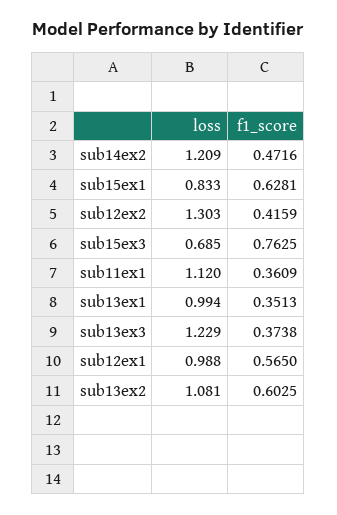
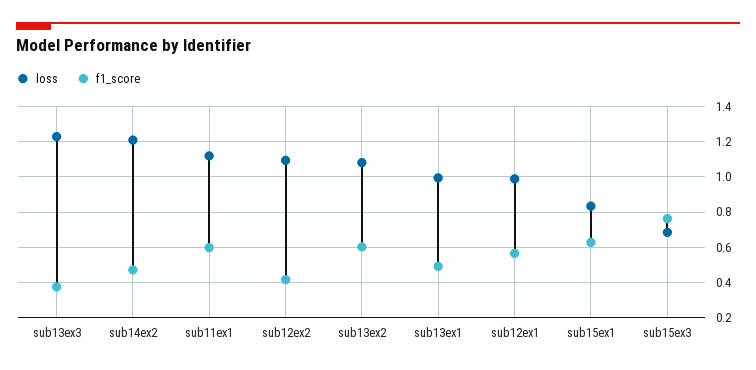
loss, sub12ex2: 1.303 -> 1.1
f1_score, sub11ex1: 0.3609 -> 0.6
f1_score, sub13ex1: 0.3513 -> 0.5

